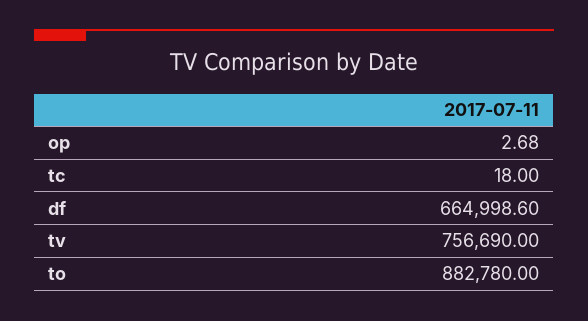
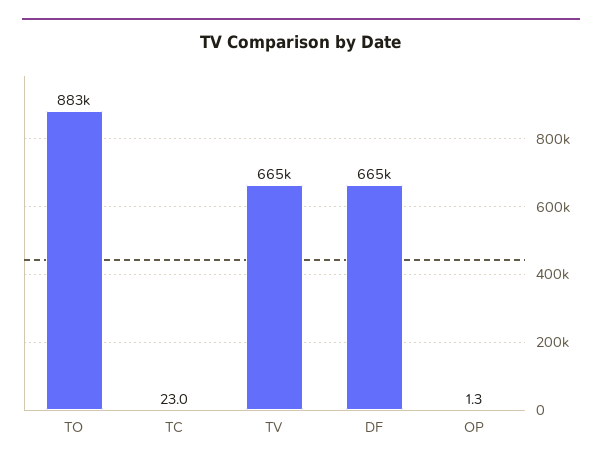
op: 2.68 -> 1.3
tc: 18 -> 23
tv: 756690 -> 665000

